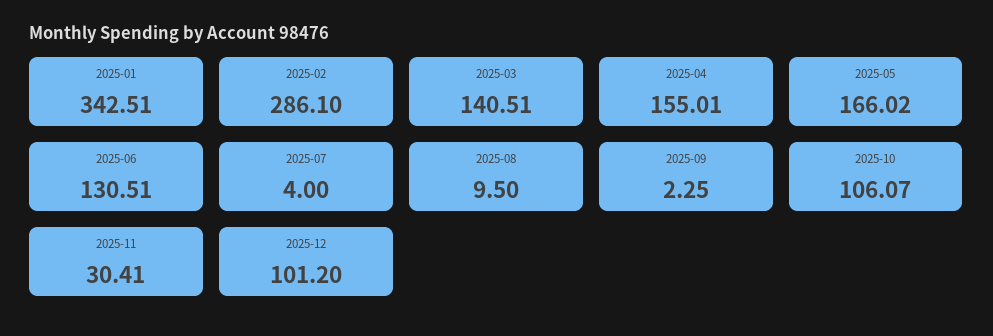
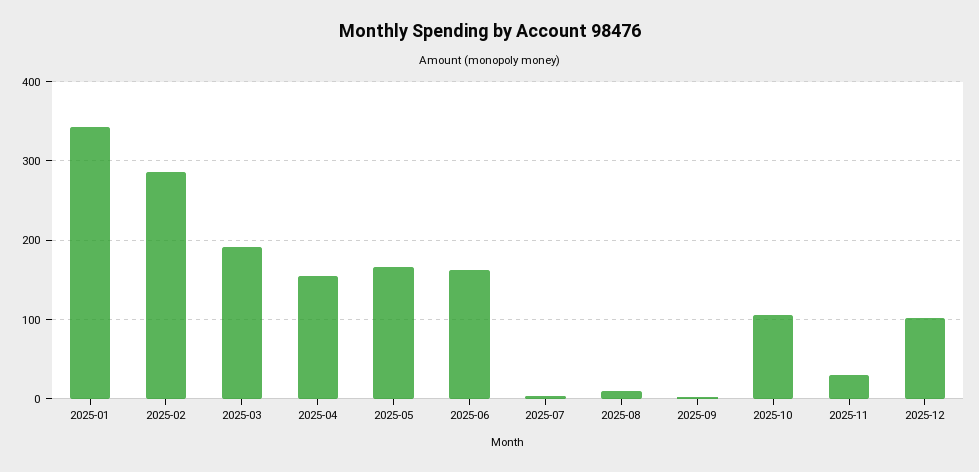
2025-03: 140.51 -> 190
2025-06: 130.51 -> 160

